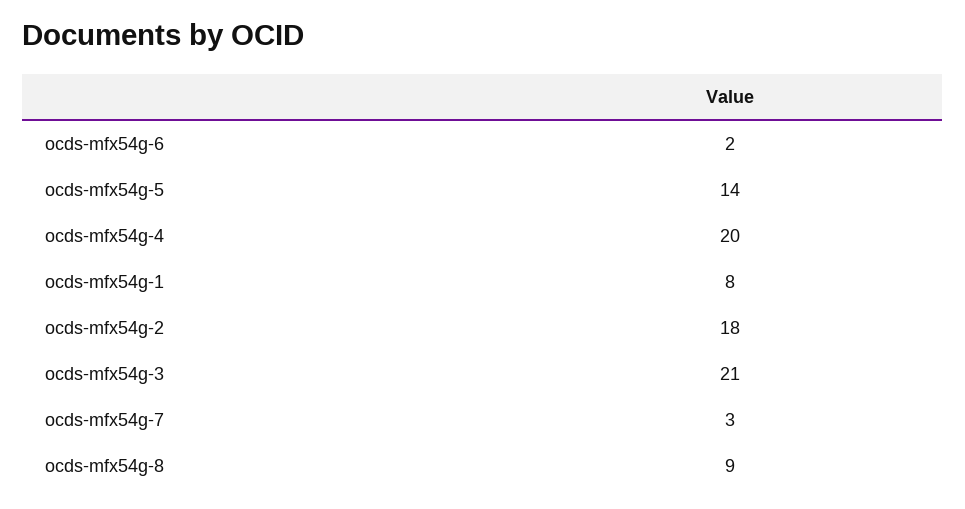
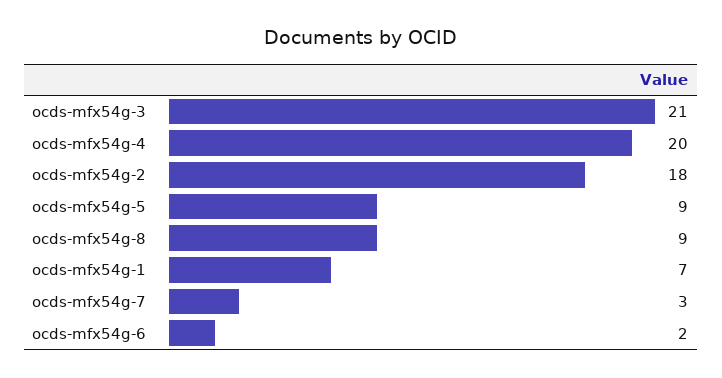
ocds-mfx54g-5: 14 -> 9
ocds-mfx54g-1: 8 -> 7

